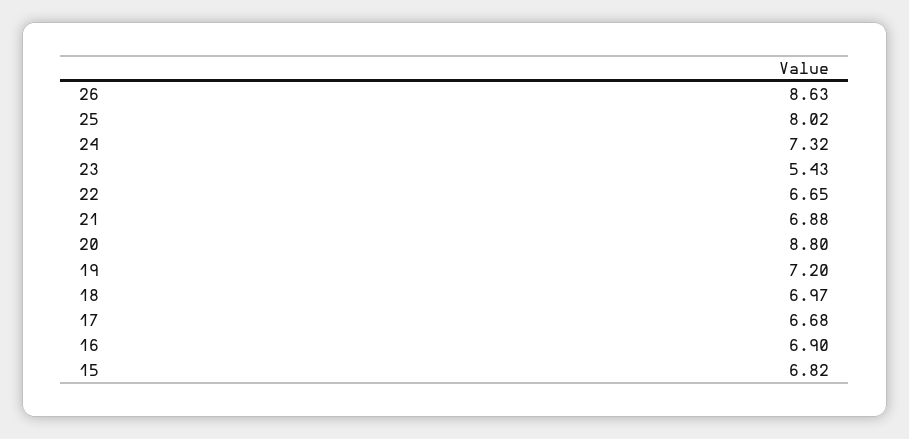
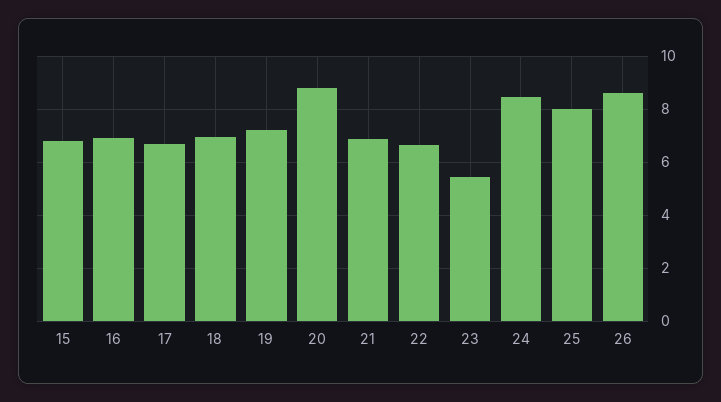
24: 7.32 -> 8.5

